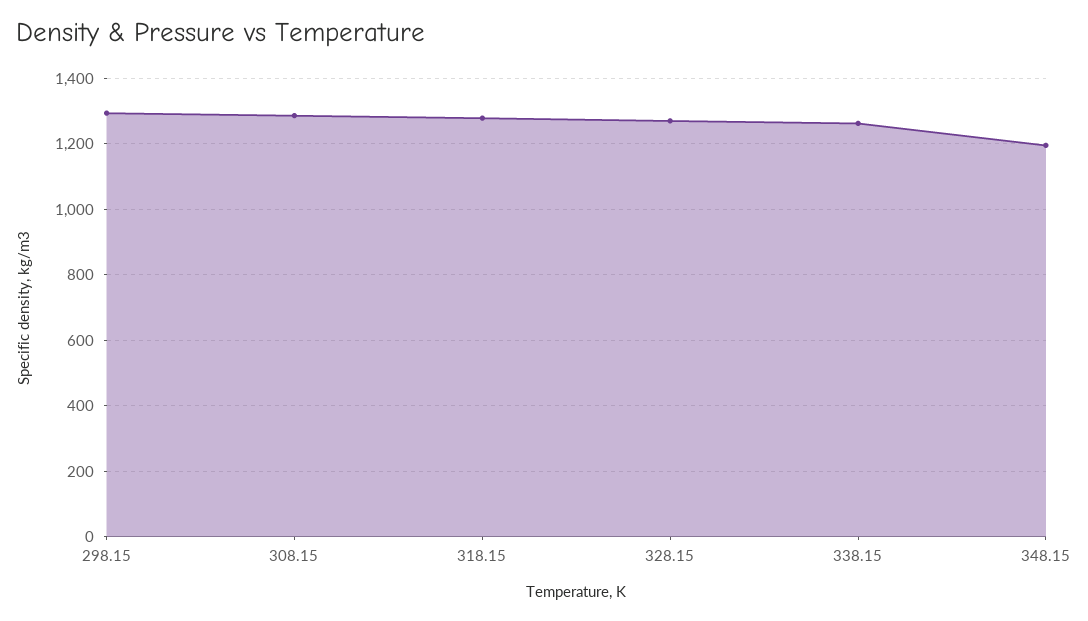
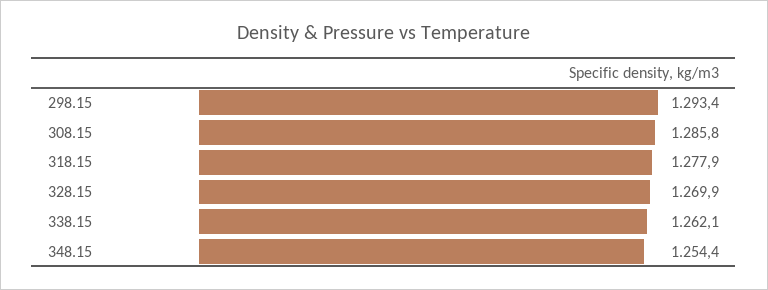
348.15: 1200 -> 1254.4

